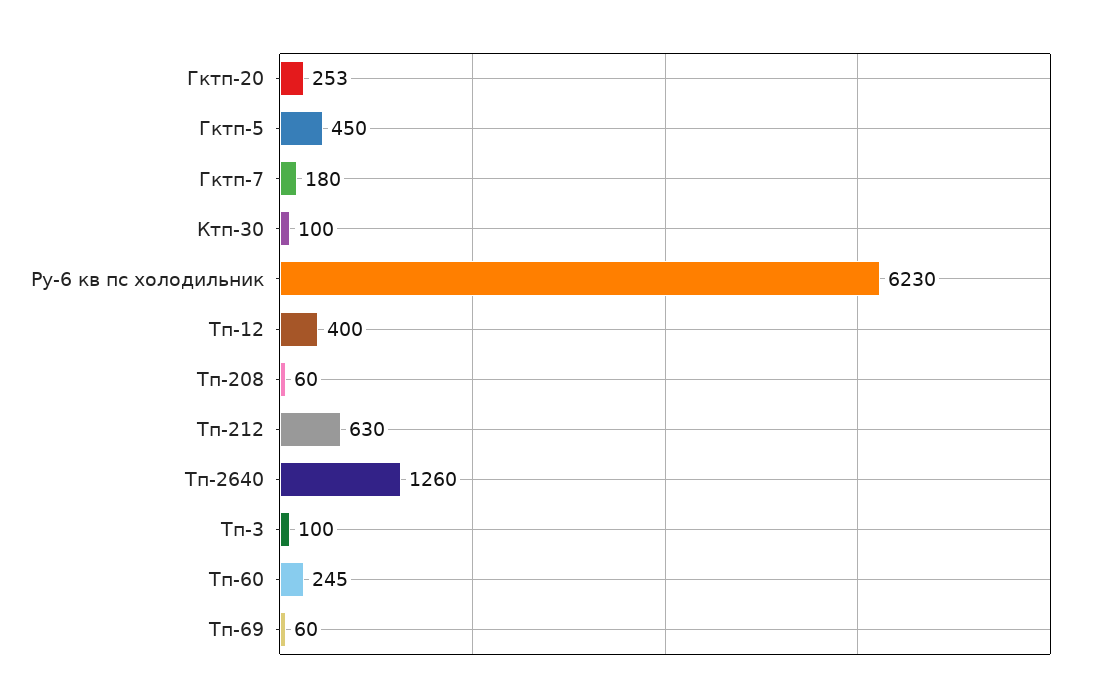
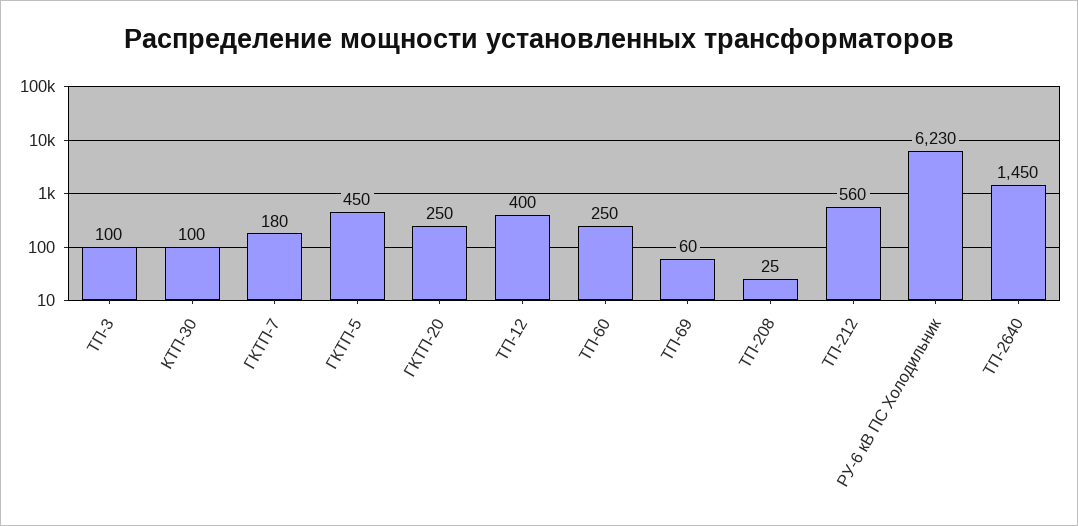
Гктп-20: 253 -> 250
Тп-208: 60 -> 25
Тп-212: 630 -> 560
Тп-2640: 1260 -> 1450
Тп-60: 245 -> 250

